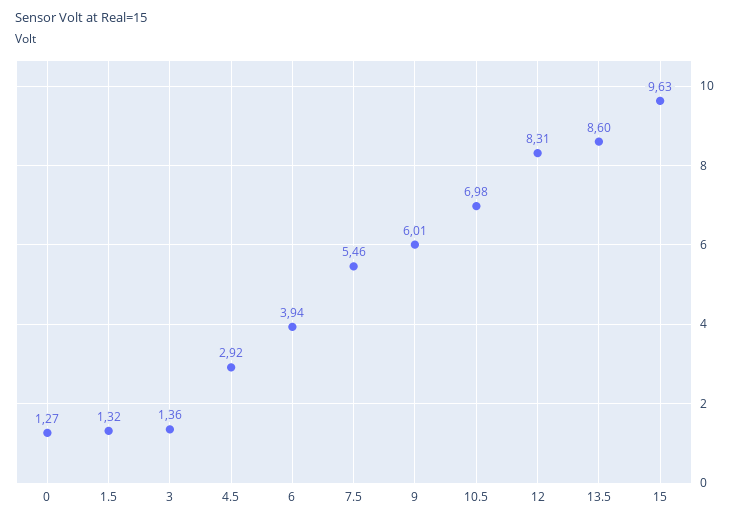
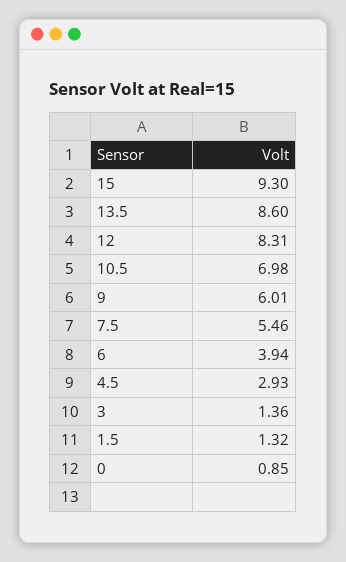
0: 1.27 -> 0.85
4.5: 2.92 -> 2.93
15: 9.63 -> 9.3

